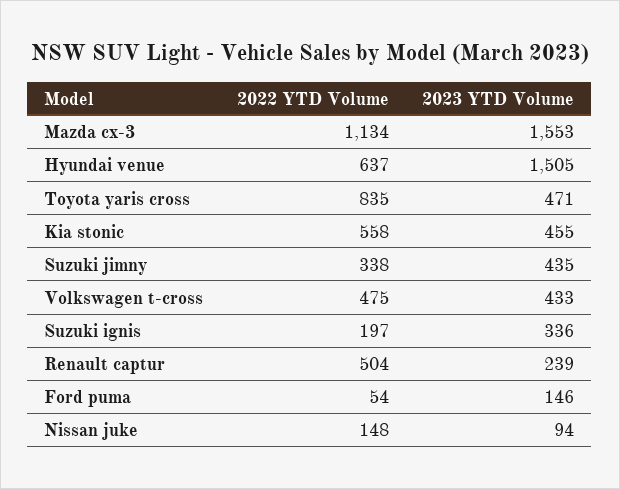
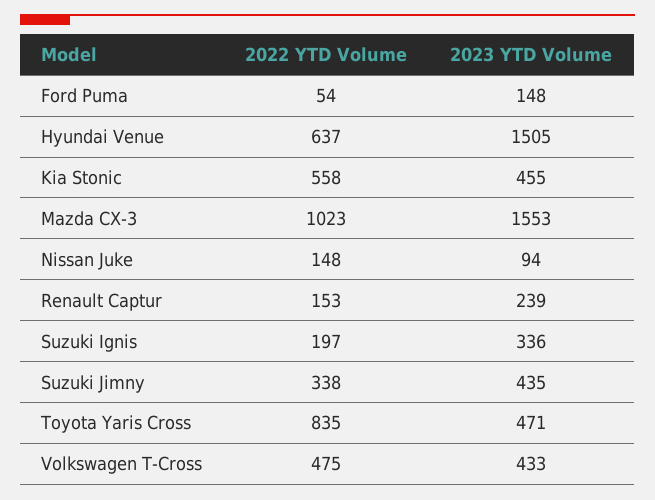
2022 YTD Volume, Mazda cx-3: 1134 -> 1023
2022 YTD Volume, Renault captur: 504 -> 153
2023 YTD Volume, Ford puma: 146 -> 148

